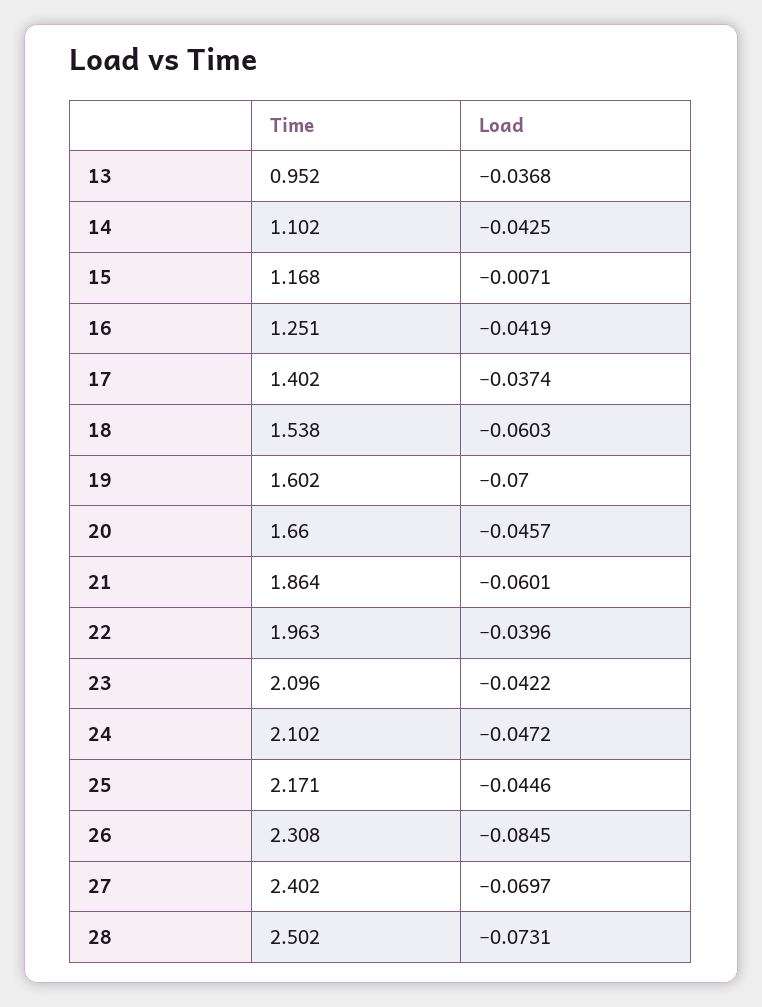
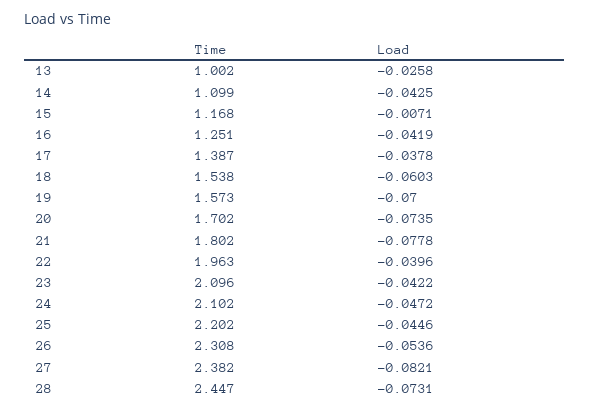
Time, 13: 0.952 -> 1.002
Load, 13: -0.0368 -> -0.0258
Time, 14: 1.102 -> 1.099
Time, 17: 1.402 -> 1.387
Load, 17: -0.0374 -> -0.0378
Time, 19: 1.602 -> 1.573
Time, 20: 1.66 -> 1.702
Load, 20: -0.0457 -> -0.0735
Time, 21: 1.864 -> 1.802
Load, 21: -0.0601 -> -0.0778
Time, 25: 2.171 -> 2.202
Load, 26: -0.0845 -> -0.0536
Time, 27: 2.402 -> 2.382
Load, 27: -0.0697 -> -0.0821
Time, 28: 2.502 -> 2.447

